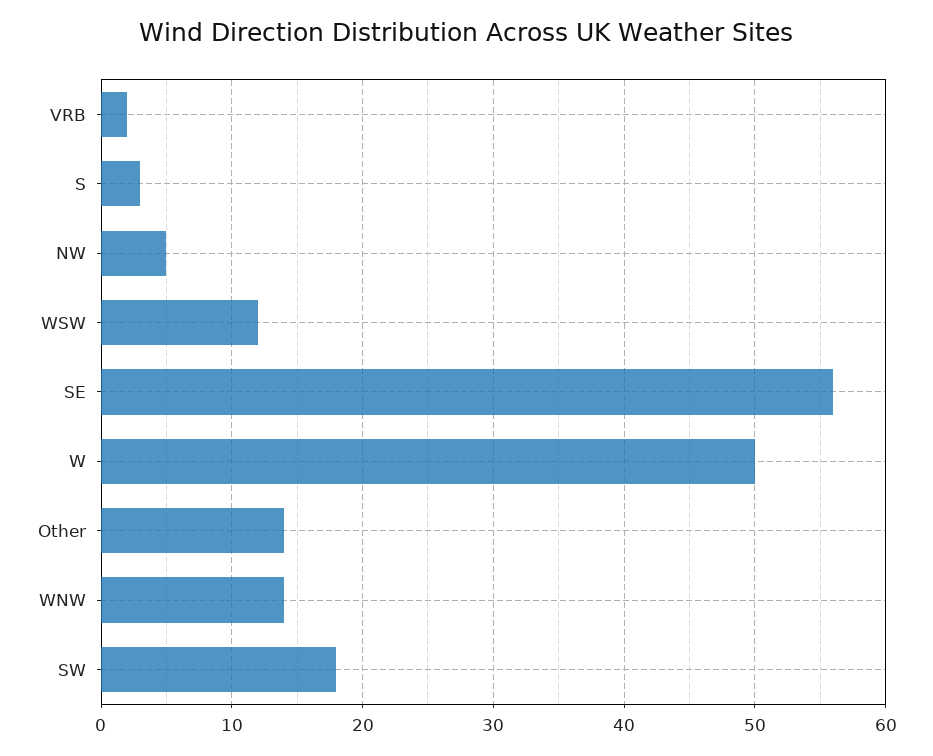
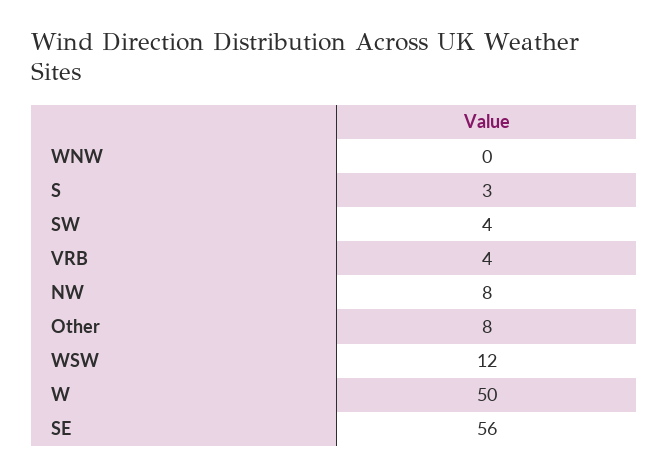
VRB: 2 -> 4
NW: 5 -> 8
Other: 14 -> 8
WNW: 14 -> 0
SW: 18 -> 4

